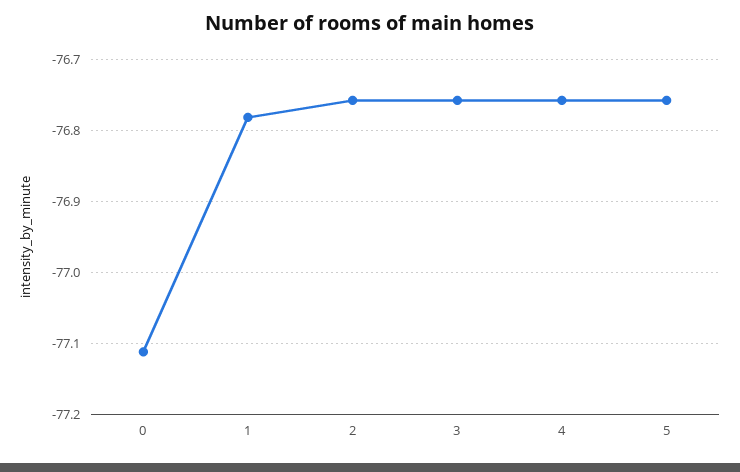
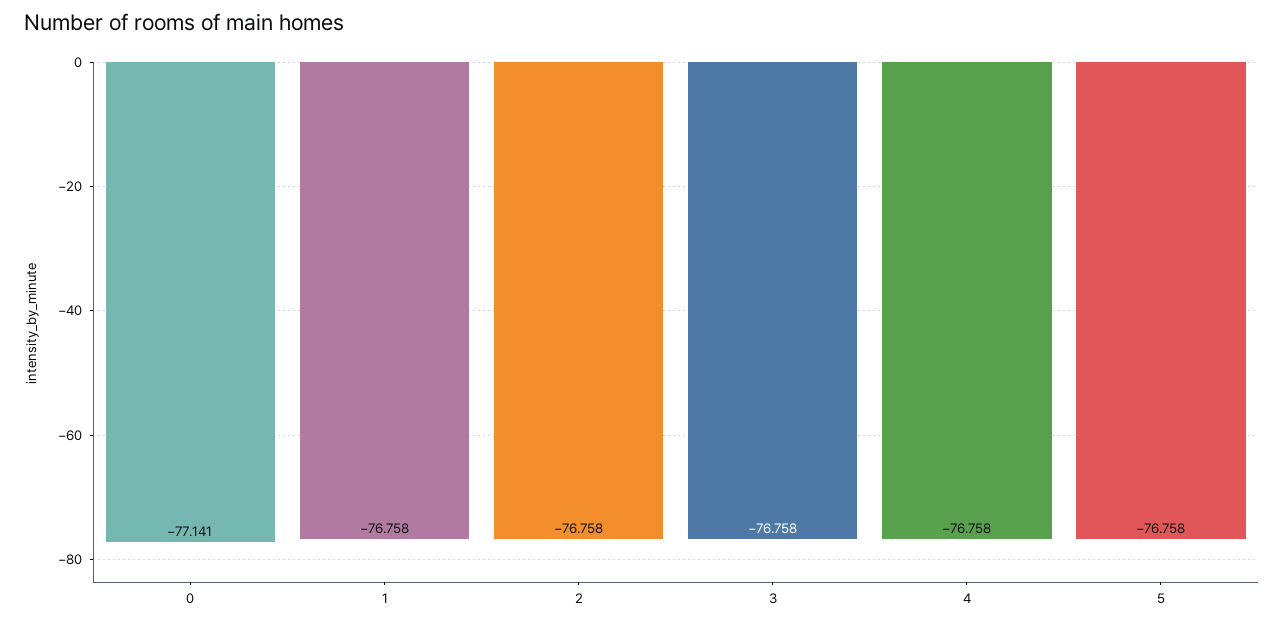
0: -77.11 -> -77.141
1: -76.78 -> -76.758

